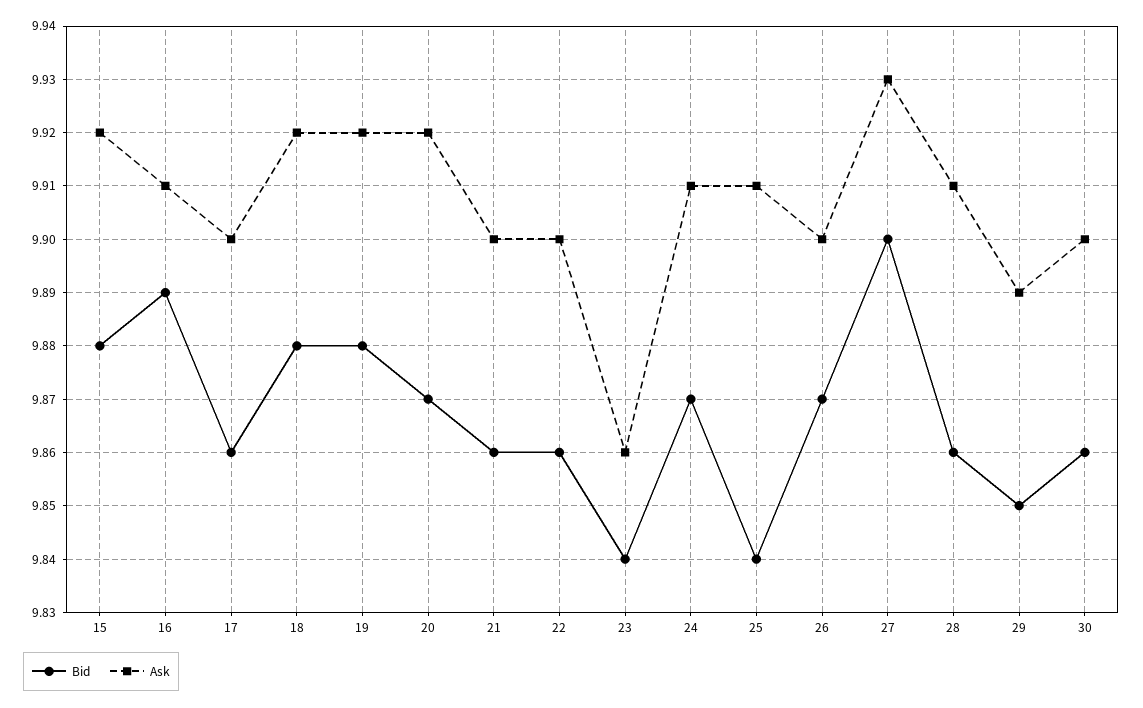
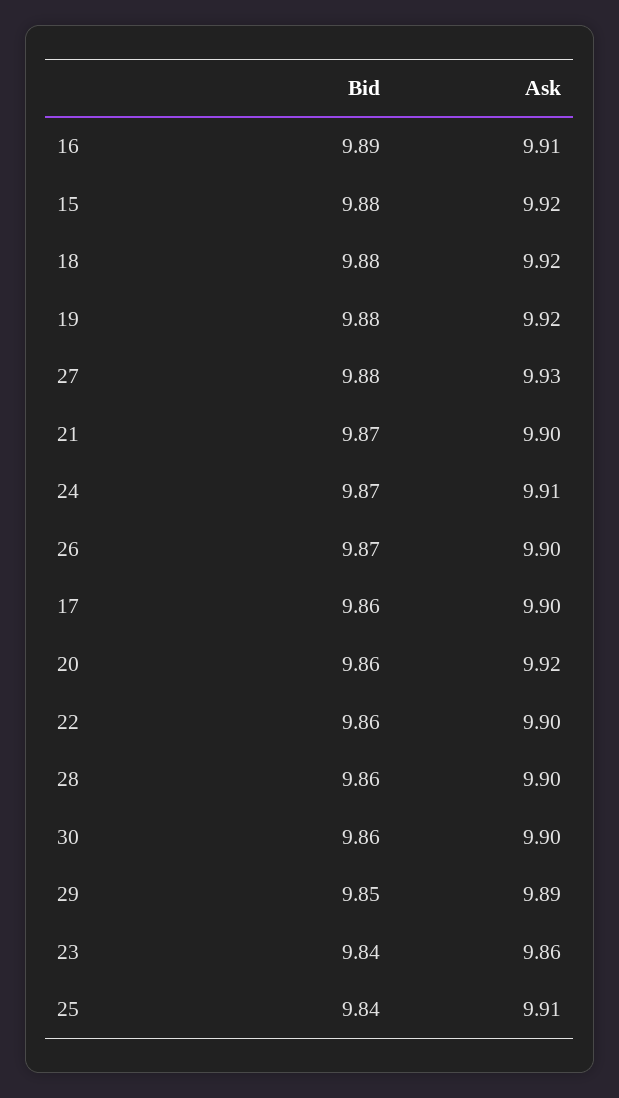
Bid, 20: 9.87 -> 9.86
Bid, 21: 9.86 -> 9.87
Bid, 27: 9.9 -> 9.88
Ask, 28: 9.91 -> 9.9

